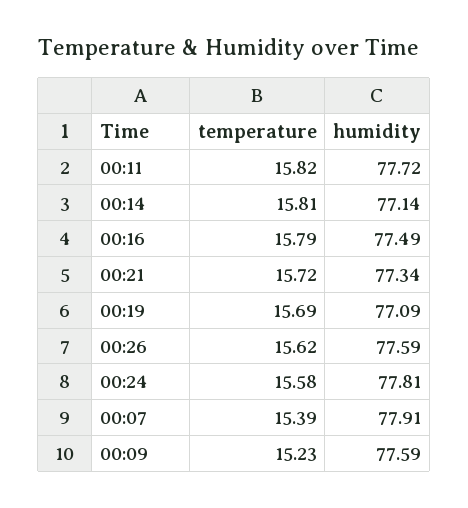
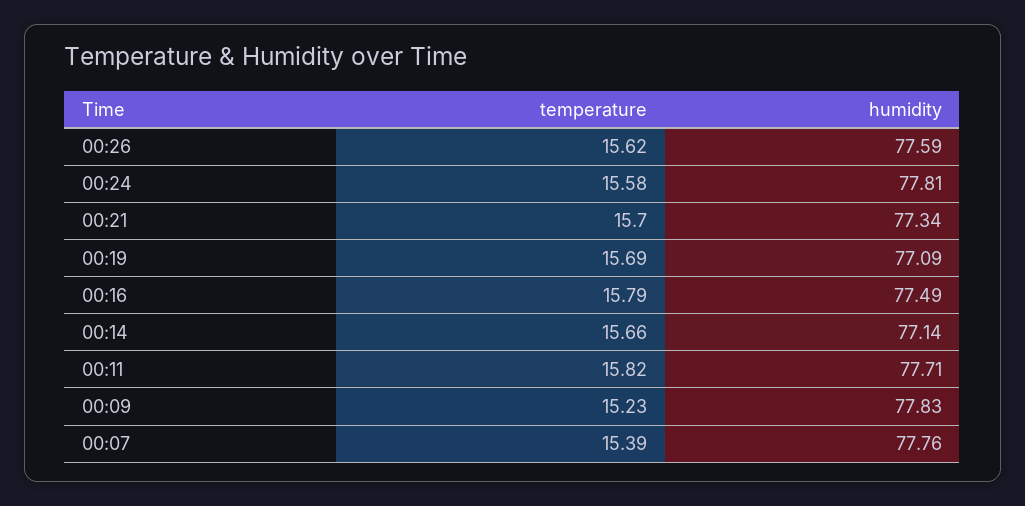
humidity, 00:11: 77.72 -> 77.71
temperature, 00:14: 15.81 -> 15.66
temperature, 00:21: 15.72 -> 15.7
humidity, 00:07: 77.91 -> 77.76
humidity, 00:09: 77.59 -> 77.83

